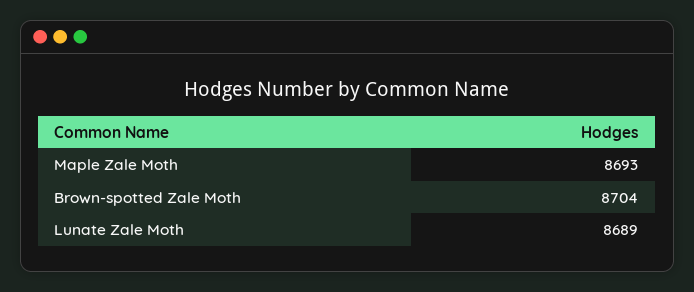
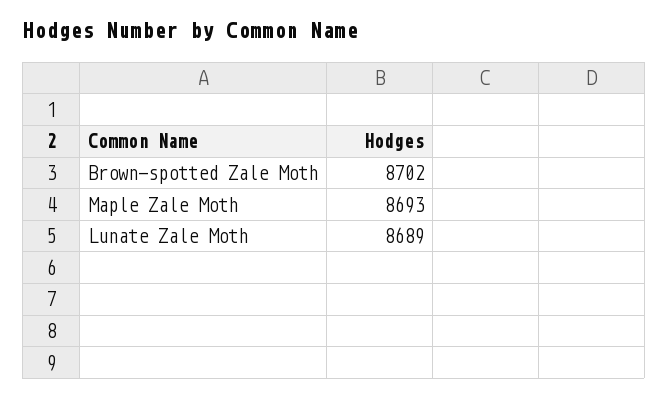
Brown-spotted Zale Moth: 8704 -> 8702

